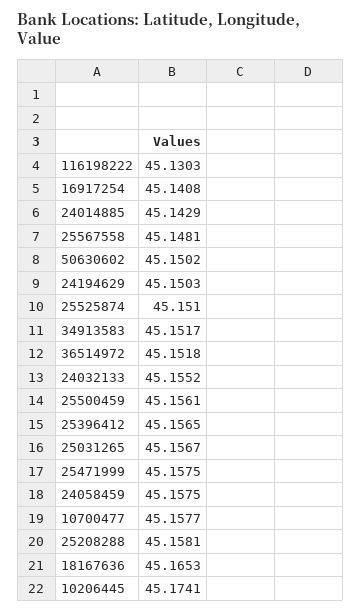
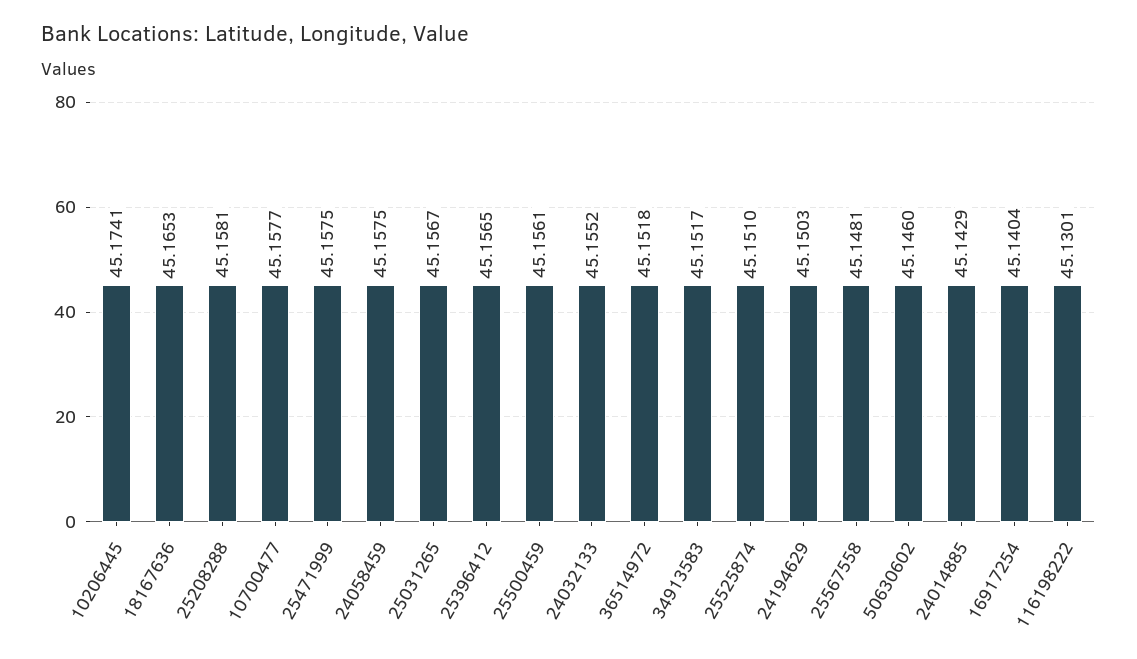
116198222: 45.1303 -> 45.1301
16917254: 45.1408 -> 45.1404
50630602: 45.1502 -> 45.146

